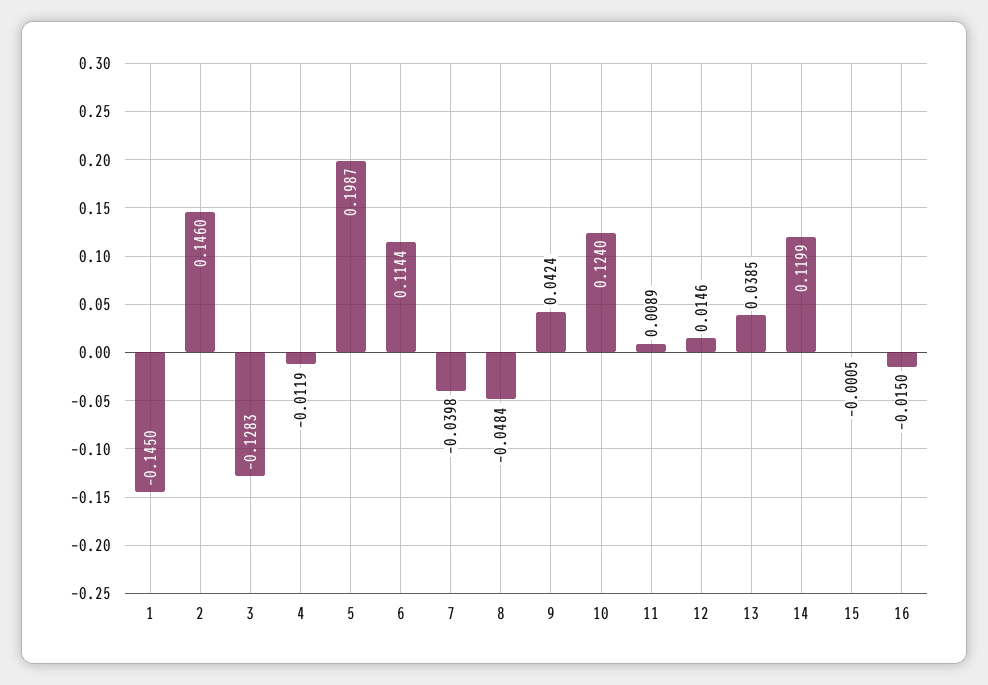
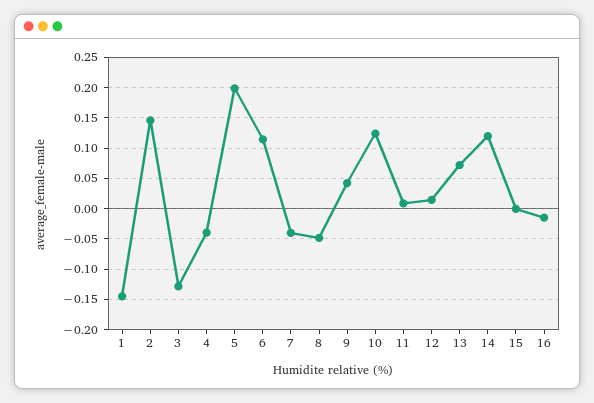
4: -0.0119 -> -0.04
13: 0.0385 -> 0.07

